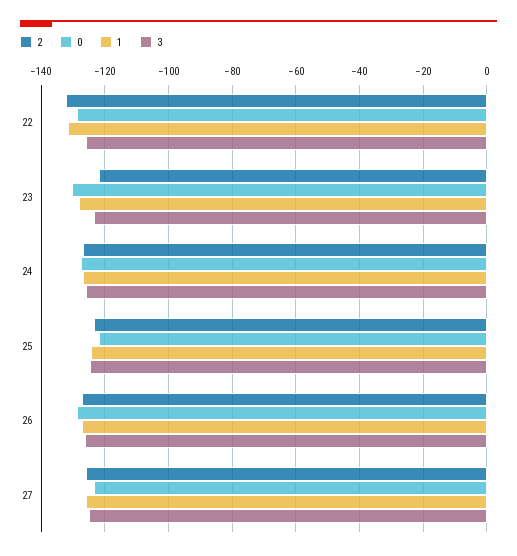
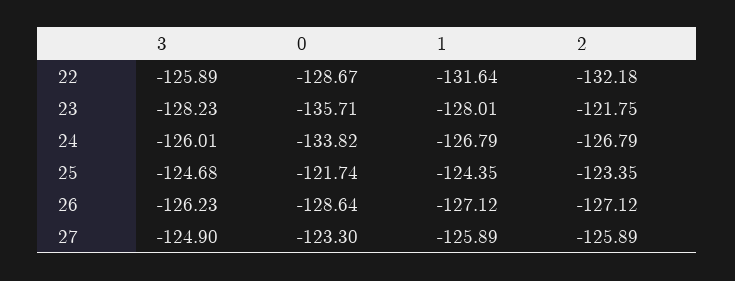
0, 23: -130 -> -135.71
3, 23: -124 -> -128.23
0, 24: -128 -> -133.82

